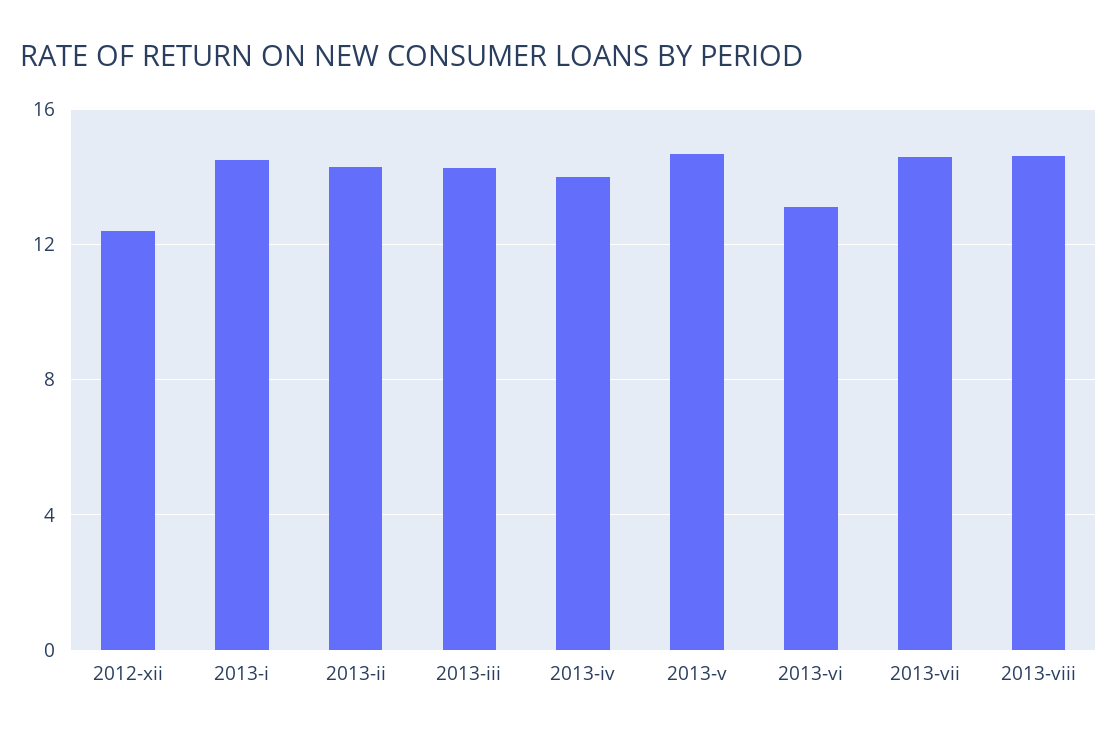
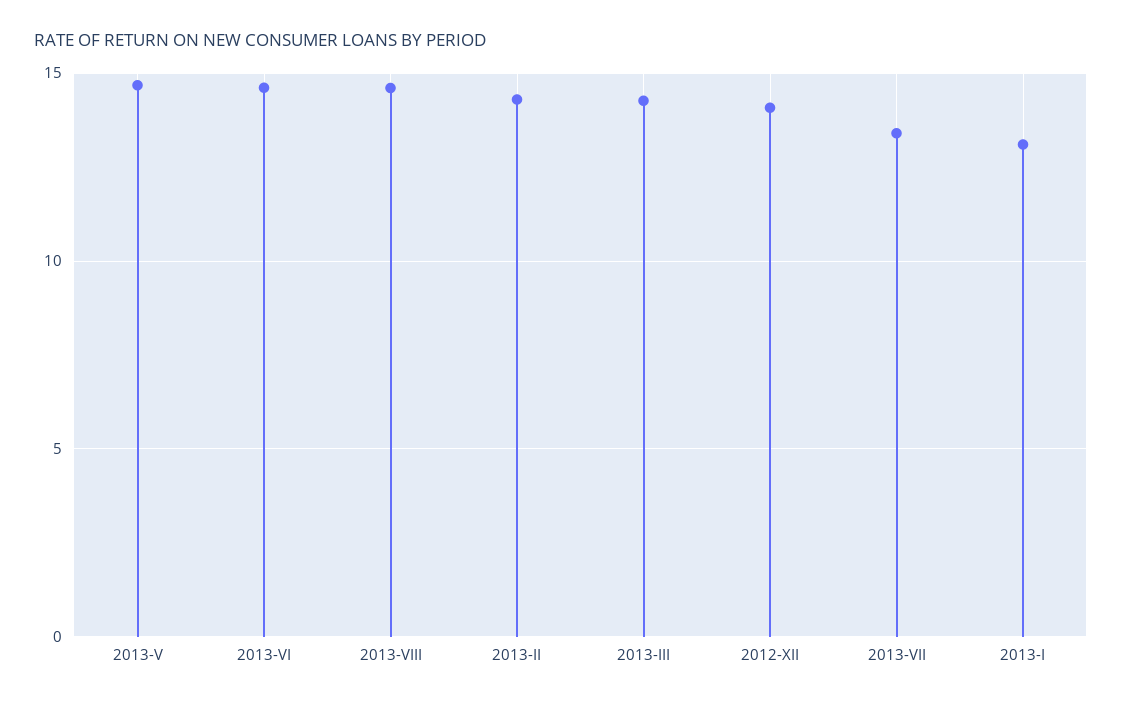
2012-xii: 12.5 -> 14
2013-i: 14.5 -> 13
2013-iv: 14 -> none
2013-vi: 13 -> 14.5
2013-vii: 14.5 -> 13.5

